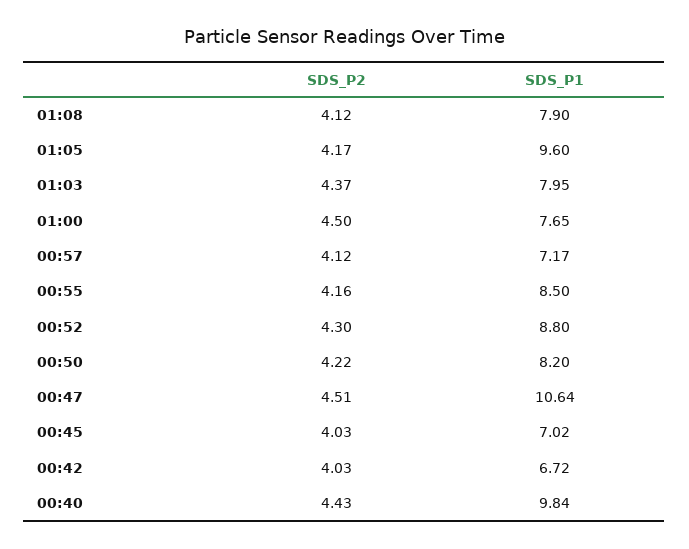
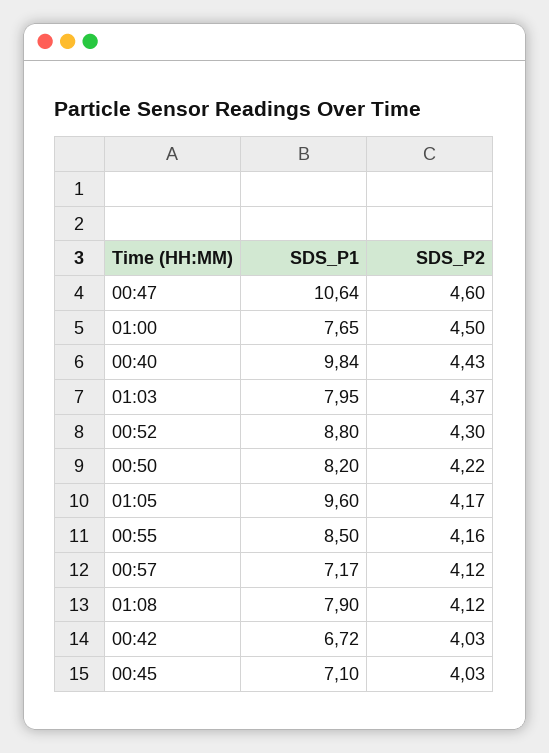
SDS_P2, 00:47: 4.51 -> 4.6
SDS_P1, 00:45: 7.02 -> 7.1

